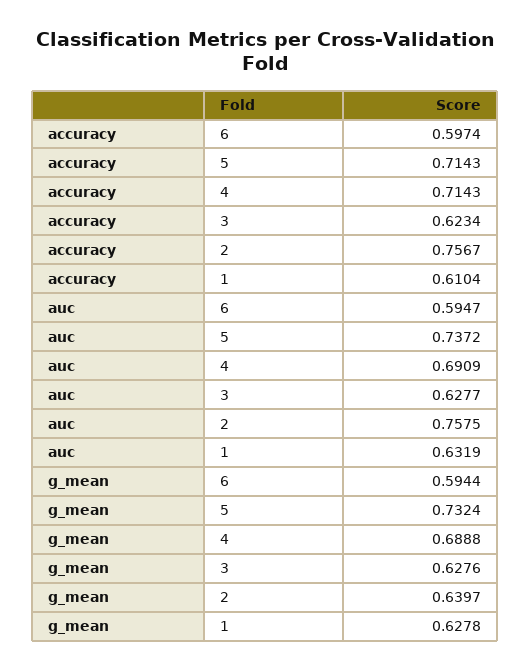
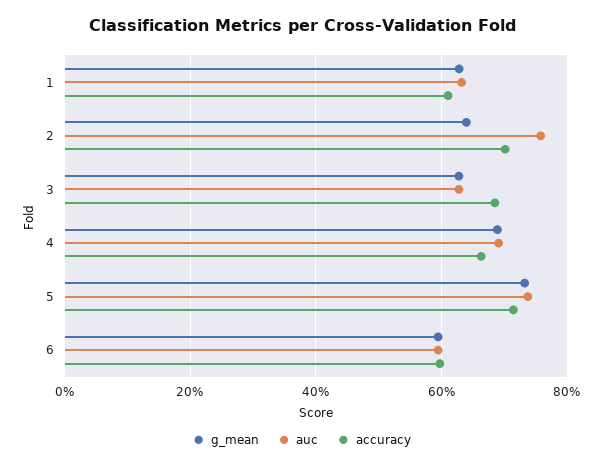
accuracy, 4: 0.7143 -> 0.66
accuracy, 3: 0.6234 -> 0.68
accuracy, 2: 0.7567 -> 0.7

